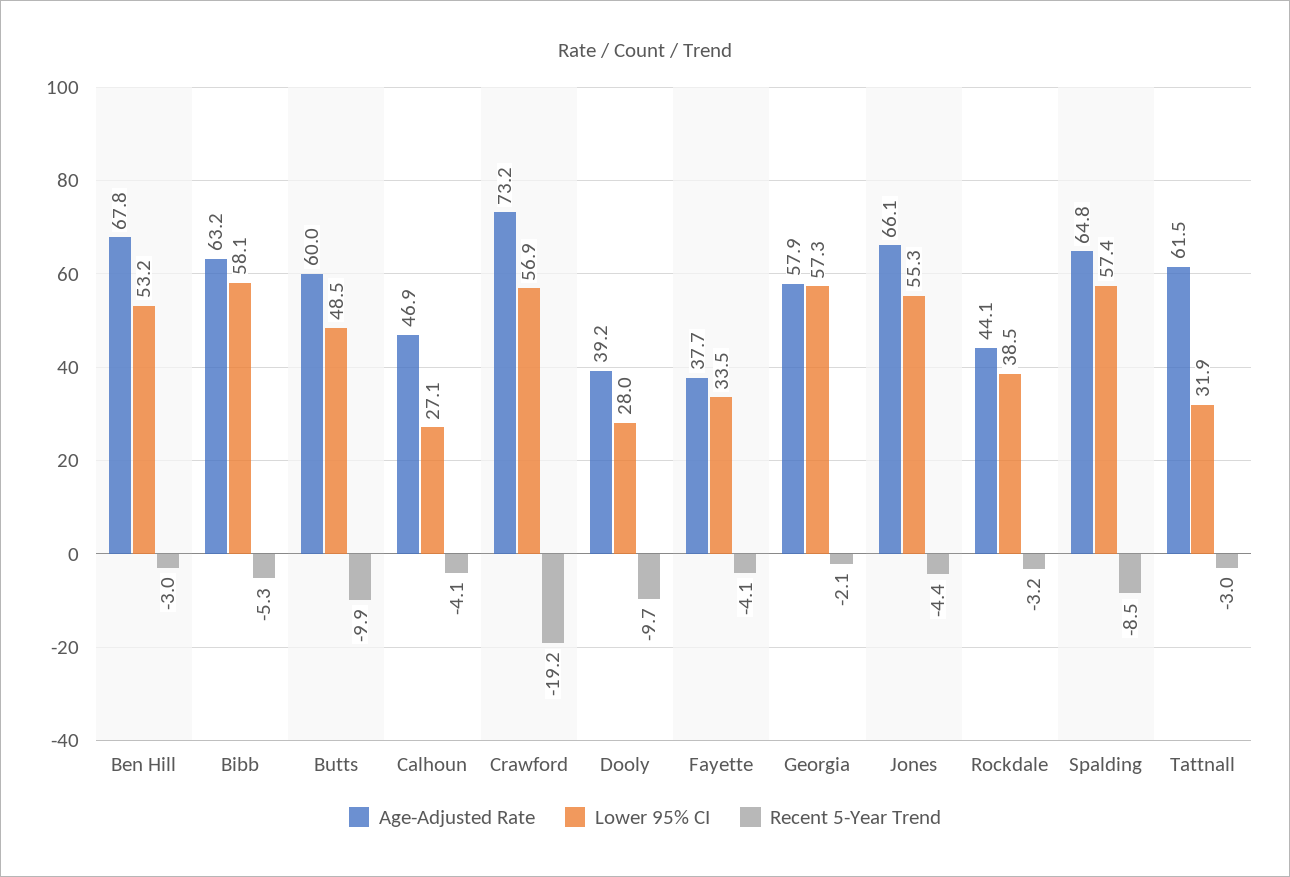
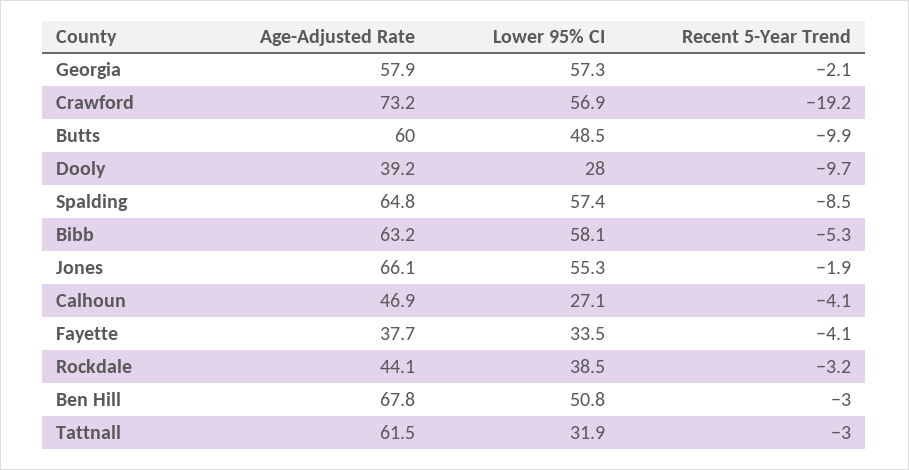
Lower 95% CI, Ben Hill: 53.2 -> 50.8
Recent 5-Year Trend, Jones: -4.4 -> -1.9

